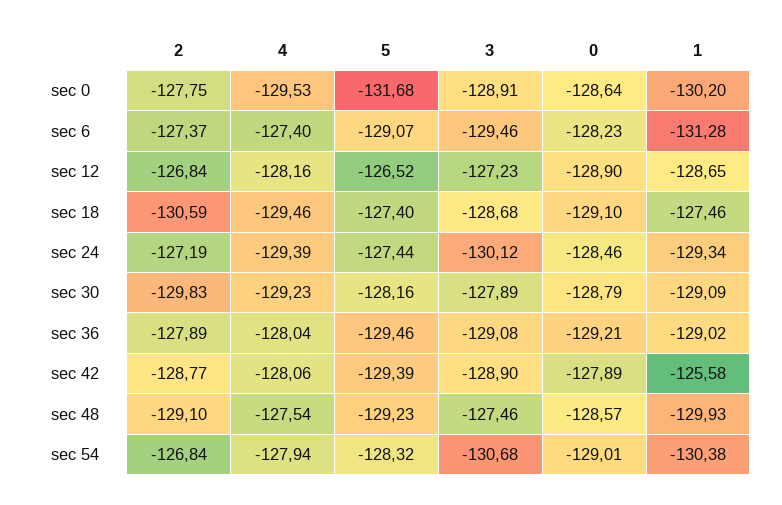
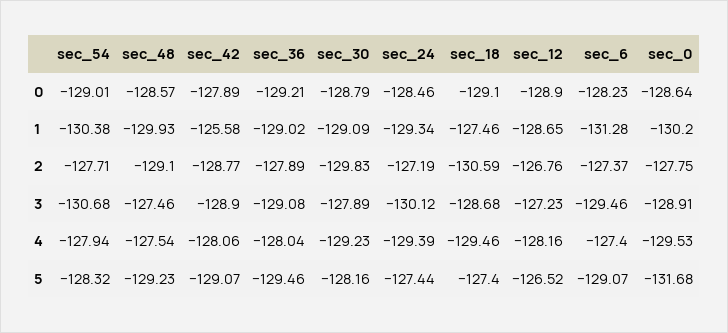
2, sec 12: -126.84 -> -126.76
5, sec 42: -129.39 -> -129.07
2, sec 54: -126.84 -> -127.71

